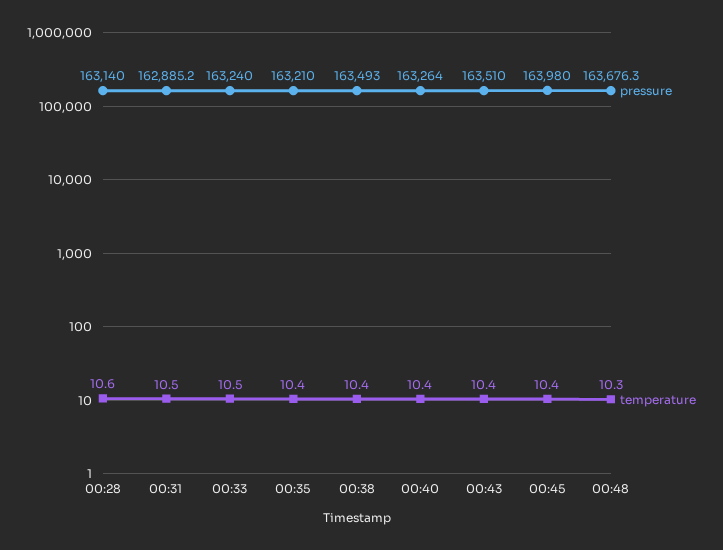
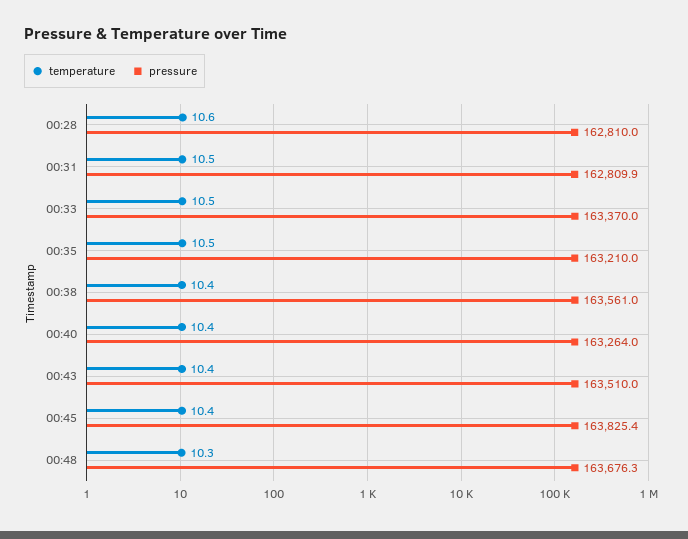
pressure, 00:28: 163140 -> 162810
pressure, 00:31: 162885.2 -> 162809.9
pressure, 00:33: 163240 -> 163370
temperature, 00:35: 10.4 -> 10.5
pressure, 00:38: 163493 -> 163561
pressure, 00:45: 163980 -> 163825.4

